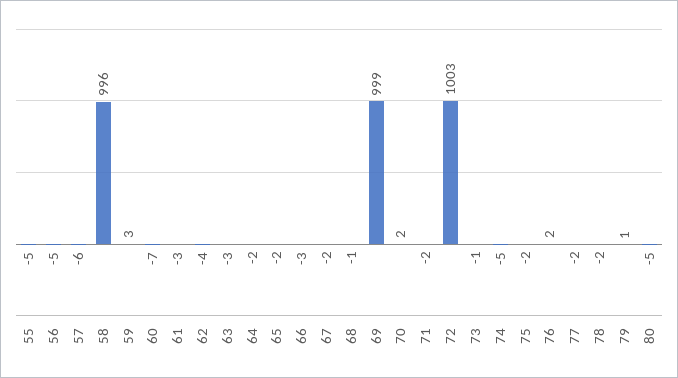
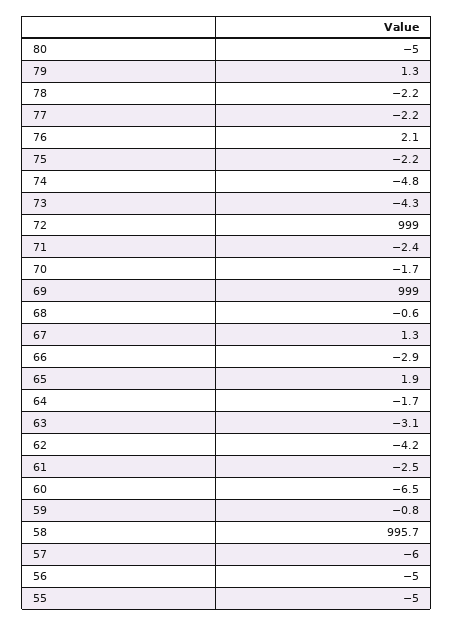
59: 3 -> -0.8
65: -2 -> 1.9
67: -2 -> 1.3
70: 2 -> -1.7
72: 1003 -> 999
73: -1 -> -4.3

